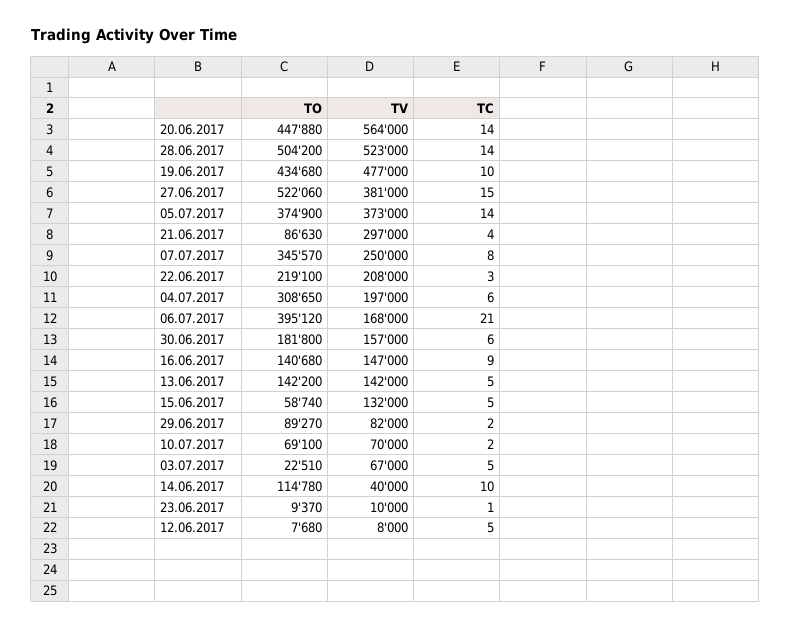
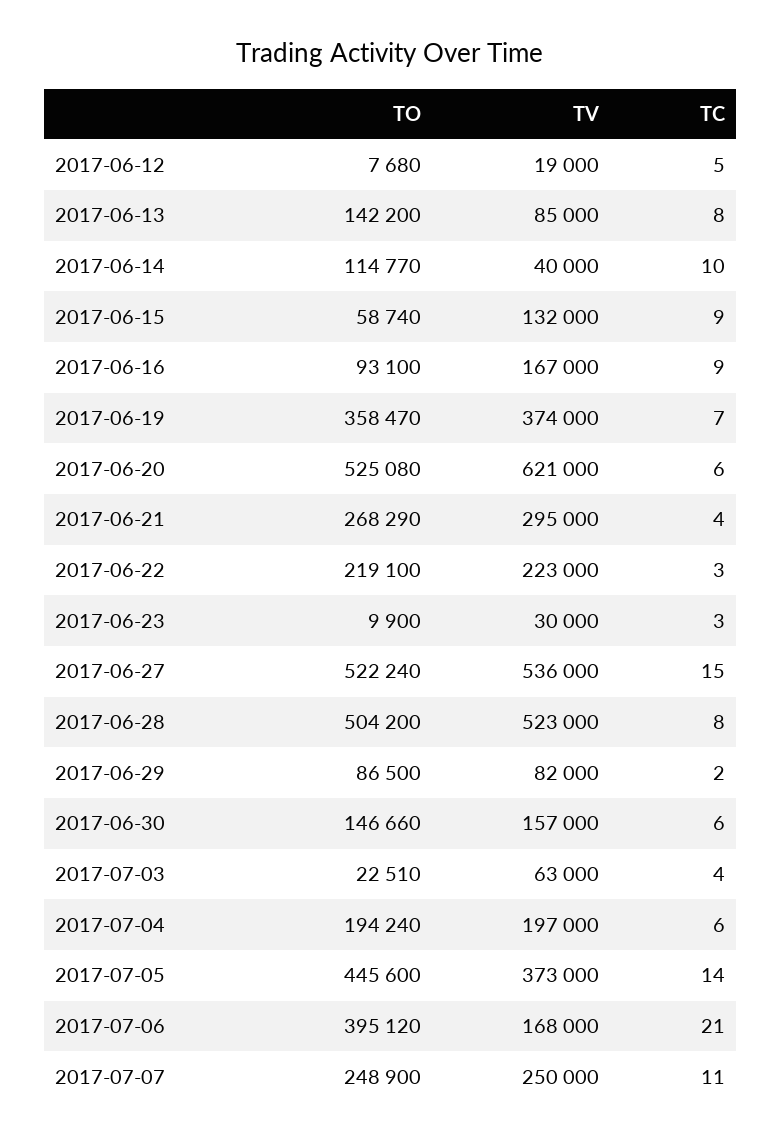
TO, 20.06.2017: 447880 -> 525080
TV, 20.06.2017: 564000 -> 621000
TC, 20.06.2017: 14 -> 6
TC, 28.06.2017: 14 -> 8
TO, 19.06.2017: 434680 -> 358470
TV, 19.06.2017: 477000 -> 374000
TC, 19.06.2017: 10 -> 7
TO, 27.06.2017: 522060 -> 522240
TV, 27.06.2017: 381000 -> 536000
TO, 05.07.2017: 374900 -> 445600
TO, 21.06.2017: 86630 -> 268290
TV, 21.06.2017: 297000 -> 295000
TO, 07.07.2017: 345570 -> 248900
TC, 07.07.2017: 8 -> 11
TV, 22.06.2017: 208000 -> 223000
TO, 04.07.2017: 308650 -> 194240
TO, 30.06.2017: 181800 -> 146660
TO, 16.06.2017: 140680 -> 93100
TV, 16.06.2017: 147000 -> 167000
TV, 13.06.2017: 142000 -> 85000
TC, 13.06.2017: 5 -> 8
TC, 15.06.2017: 5 -> 9
TO, 29.06.2017: 89270 -> 86500
TO, 10.07.2017: 69100 -> none
TV, 10.07.2017: 70000 -> none
TC, 10.07.2017: 2 -> none
TV, 03.07.2017: 67000 -> 63000
TC, 03.07.2017: 5 -> 4
TO, 14.06.2017: 114780 -> 114770
TO, 23.06.2017: 9370 -> 9900
TV, 23.06.2017: 10000 -> 30000
TC, 23.06.2017: 1 -> 3
TV, 12.06.2017: 8000 -> 19000

